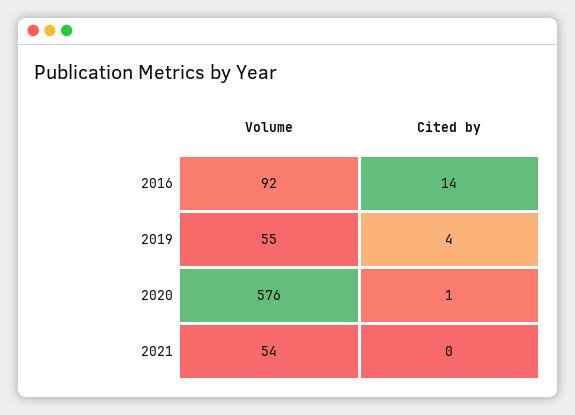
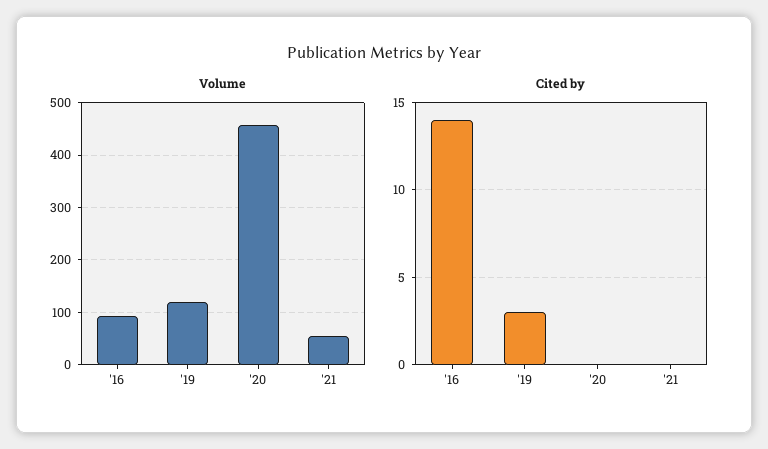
Volume, 2019: 55 -> 120
Cited by, 2019: 4 -> 3
Volume, 2020: 576 -> 460
Cited by, 2020: 1 -> 0

